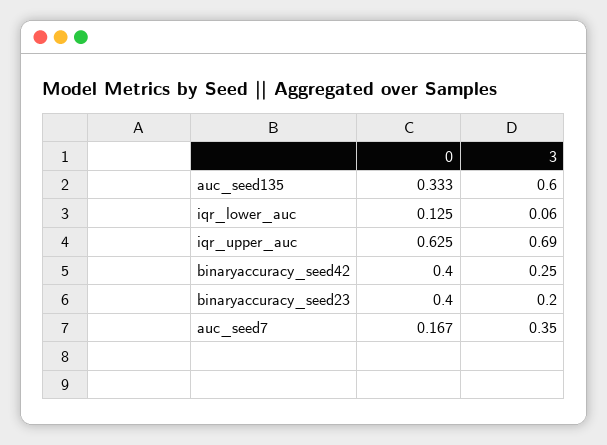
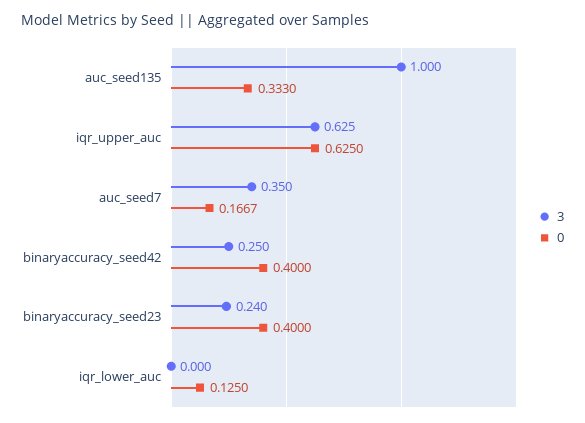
3, auc_seed135: 0.6 -> 1
3, iqr_lower_auc: 0.06 -> 0
3, iqr_upper_auc: 0.69 -> 0.625
3, binaryaccuracy_seed23: 0.2 -> 0.24

